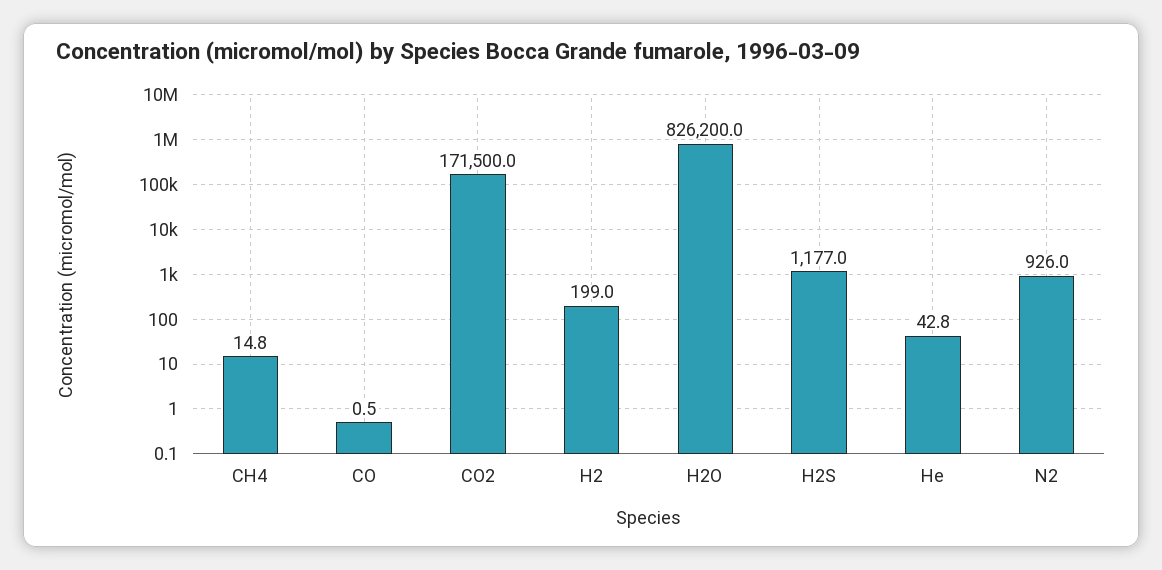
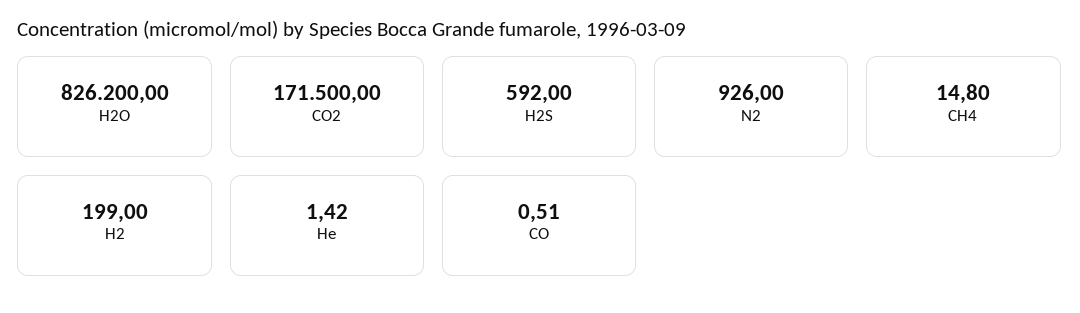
H2S: 1177 -> 592
He: 42.8 -> 1.42

